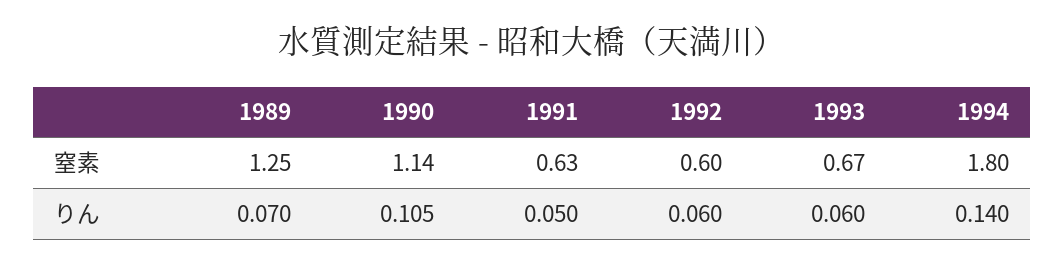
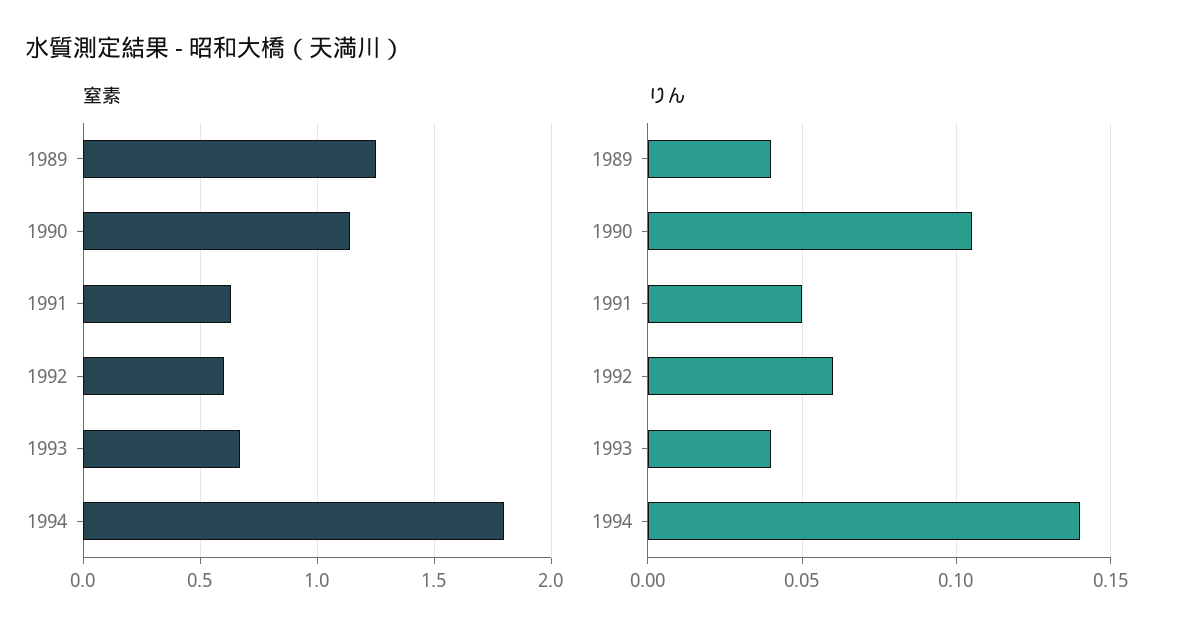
りん, 1989: 0.07 -> 0.04
りん, 1993: 0.06 -> 0.04

